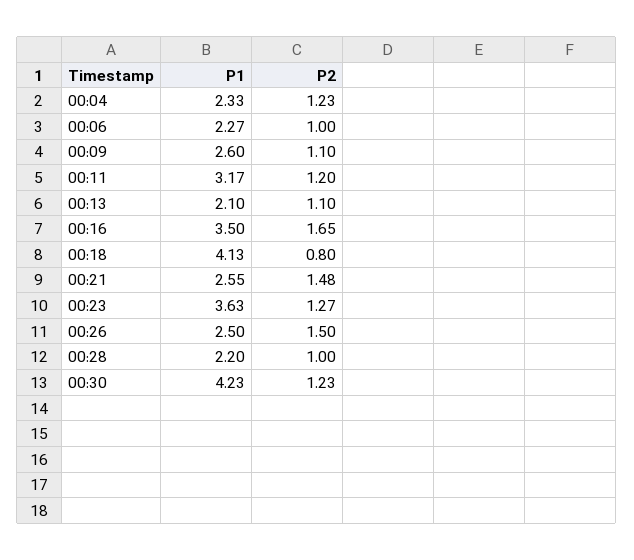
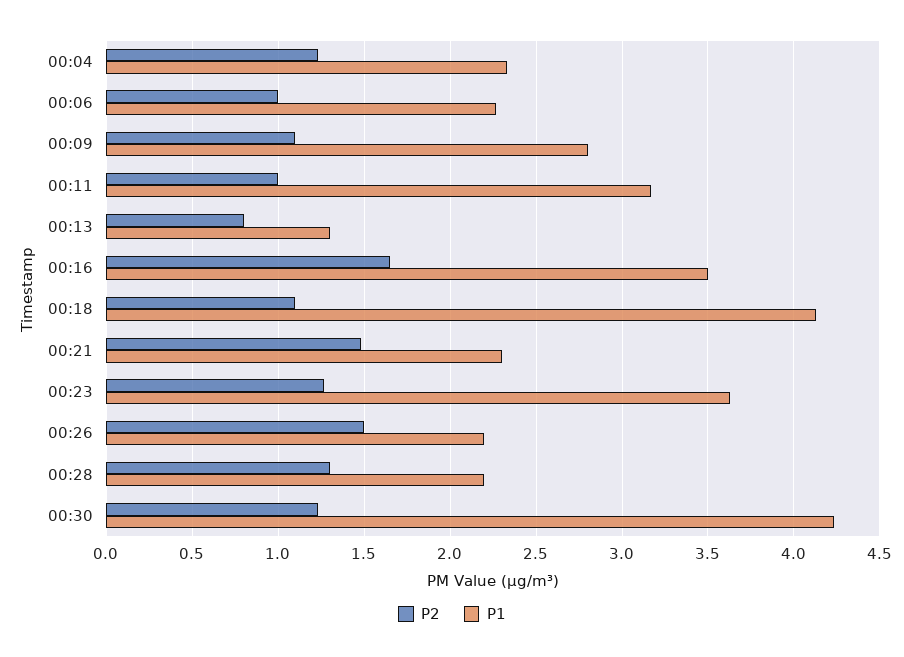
P1, 00:09: 2.6 -> 2.8
P2, 00:11: 1.2 -> 1
P1, 00:13: 2.1 -> 1.3
P2, 00:13: 1.1 -> 0.8
P2, 00:18: 0.8 -> 1.1
P1, 00:21: 2.55 -> 2.3
P1, 00:26: 2.5 -> 2.2
P2, 00:28: 1 -> 1.3

